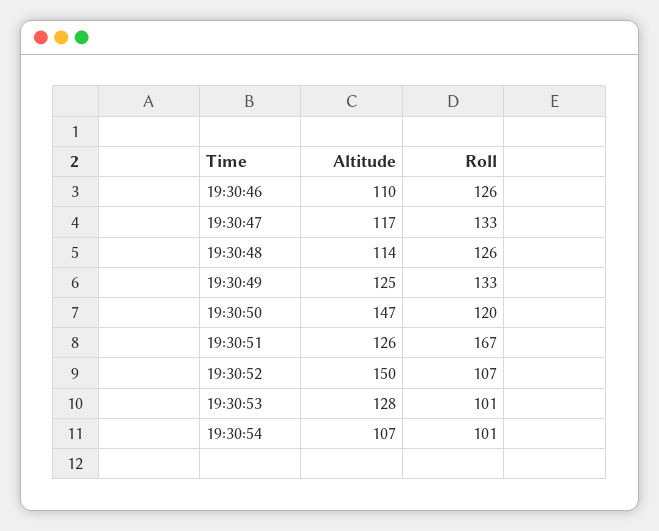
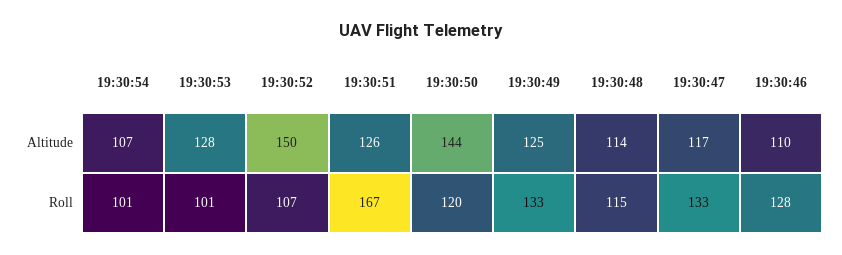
Roll, 19:30:46: 126 -> 128
Roll, 19:30:48: 126 -> 115
Altitude, 19:30:50: 147 -> 144

